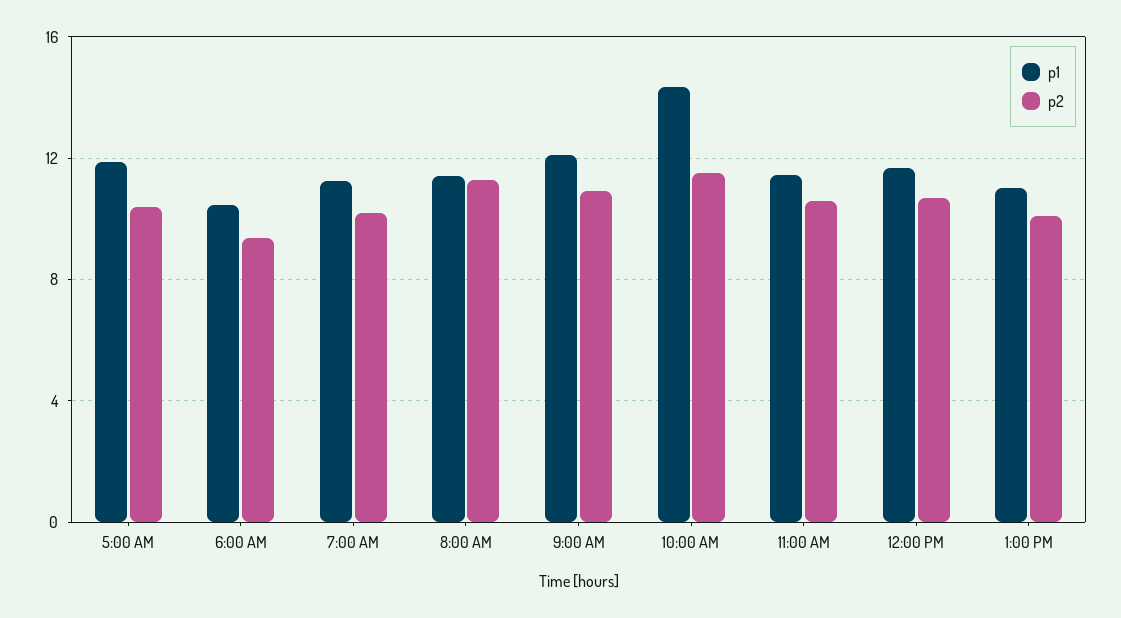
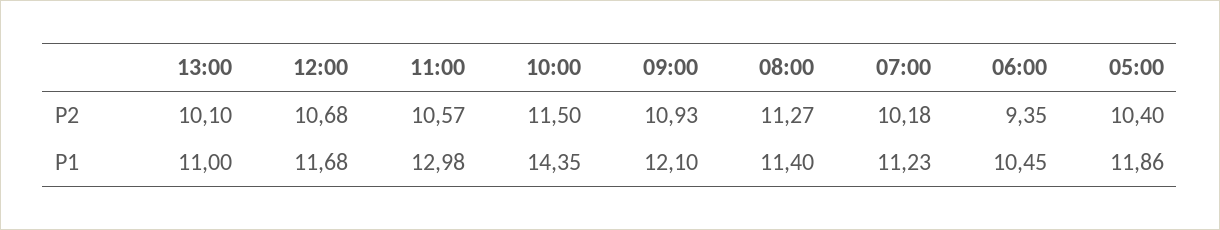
p1, 11:00 AM: 11.5 -> 12.98

